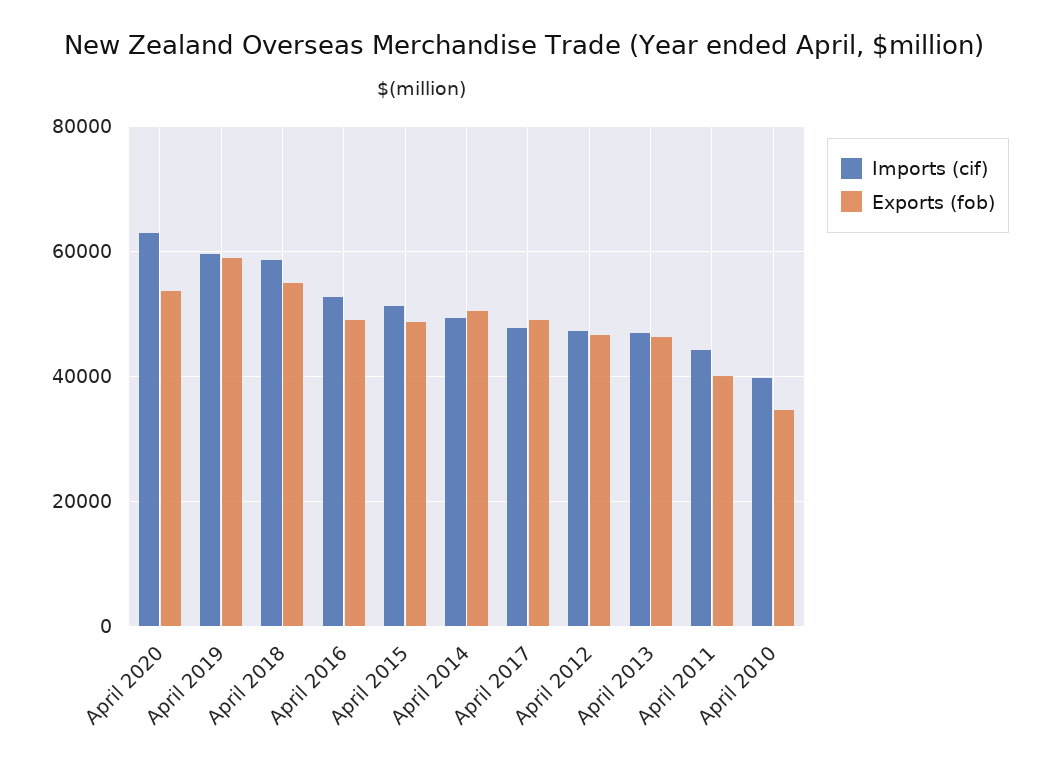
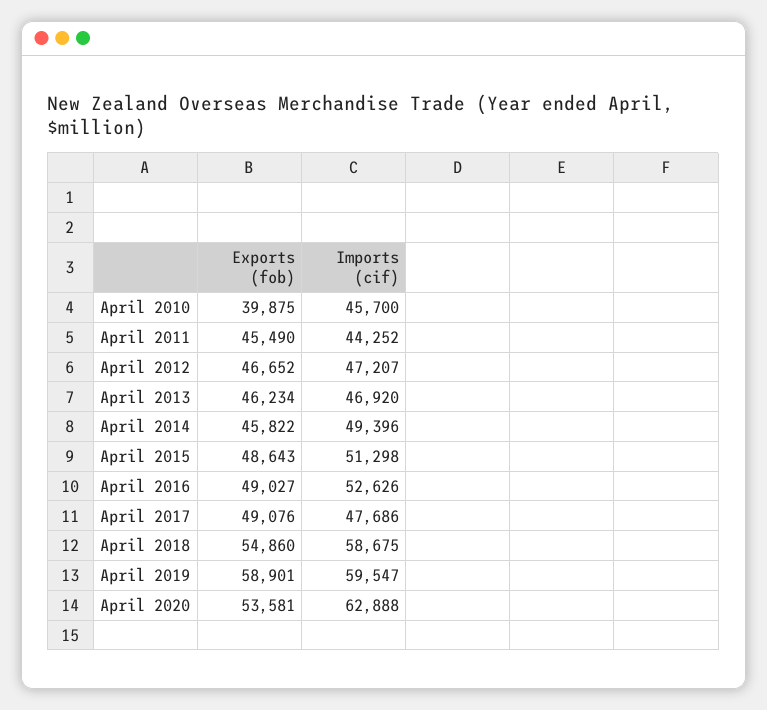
Exports (fob), April 2014: 50000 -> 45822
Exports (fob), April 2011: 40000 -> 45490
Imports (cif), April 2010: 40000 -> 45700
Exports (fob), April 2010: 34000 -> 39875

